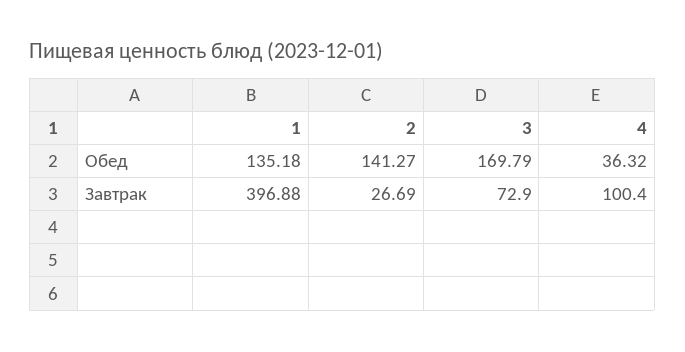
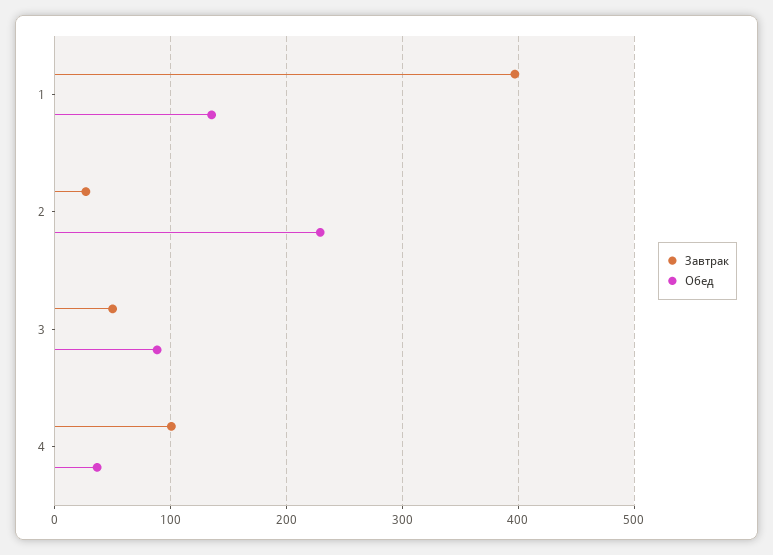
Обед, 2: 141.27 -> 230
Обед, 3: 169.79 -> 90
Завтрак, 3: 72.9 -> 50

